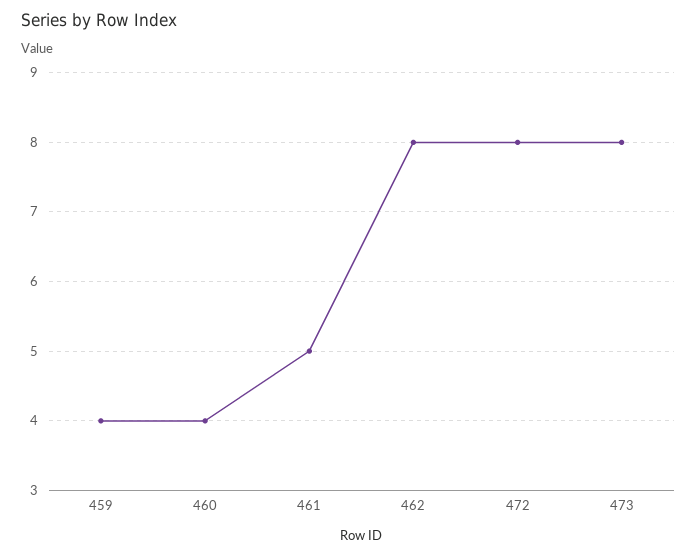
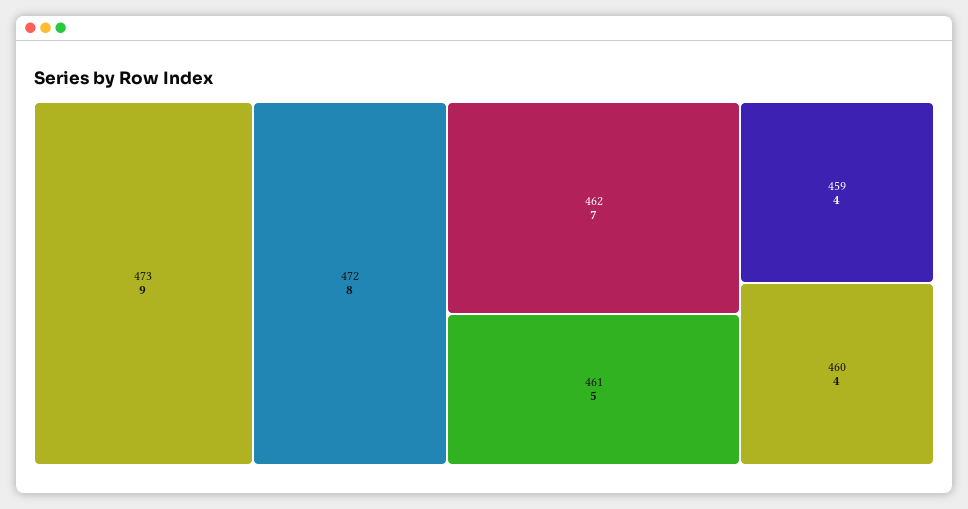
462: 8 -> 7
473: 8 -> 9

